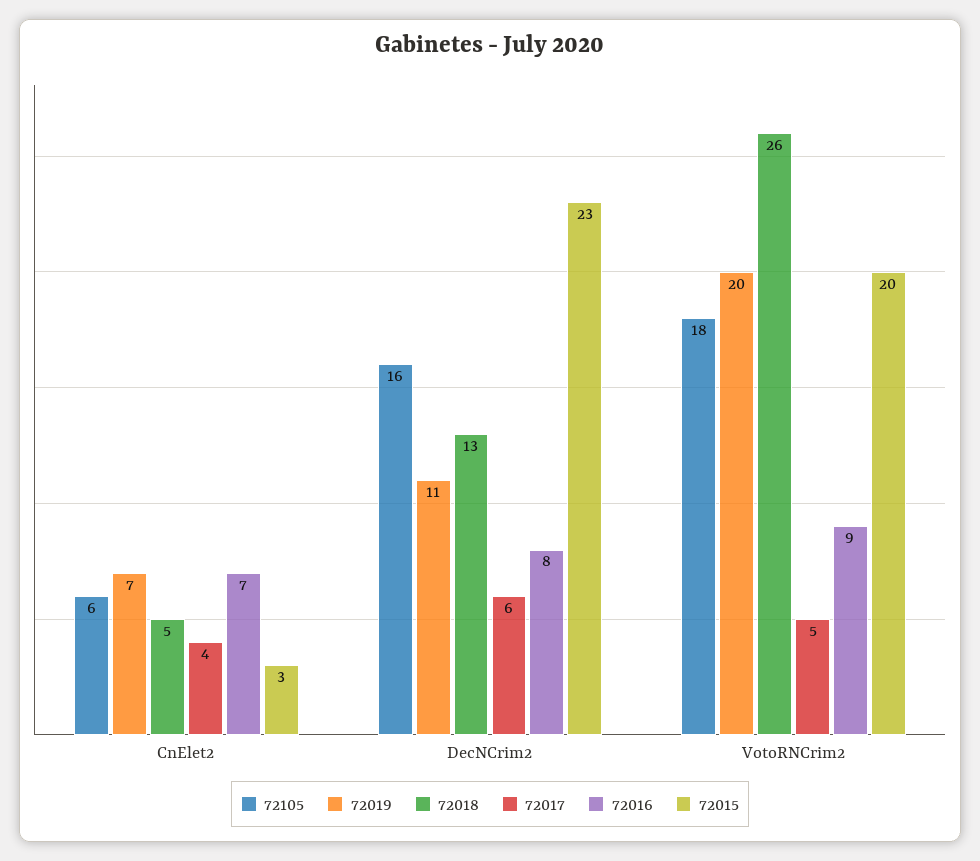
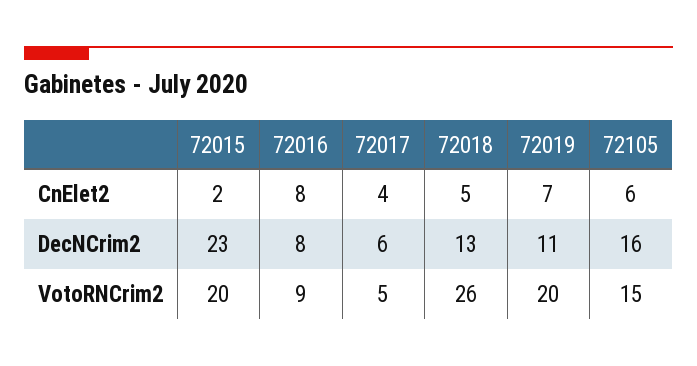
72016, CnElet2: 7 -> 8
72015, CnElet2: 3 -> 2
72105, VotoRNCrim2: 18 -> 15

